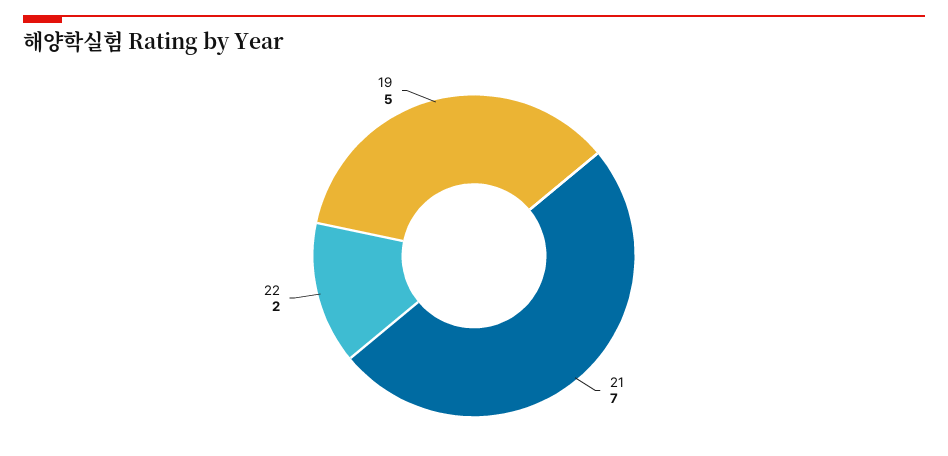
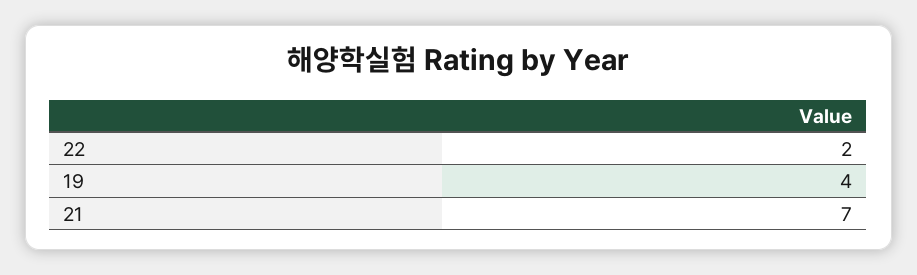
19: 5 -> 4

